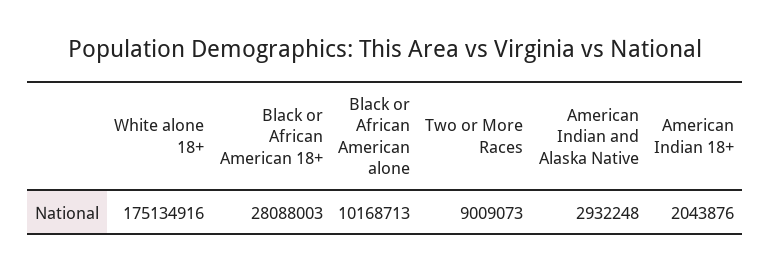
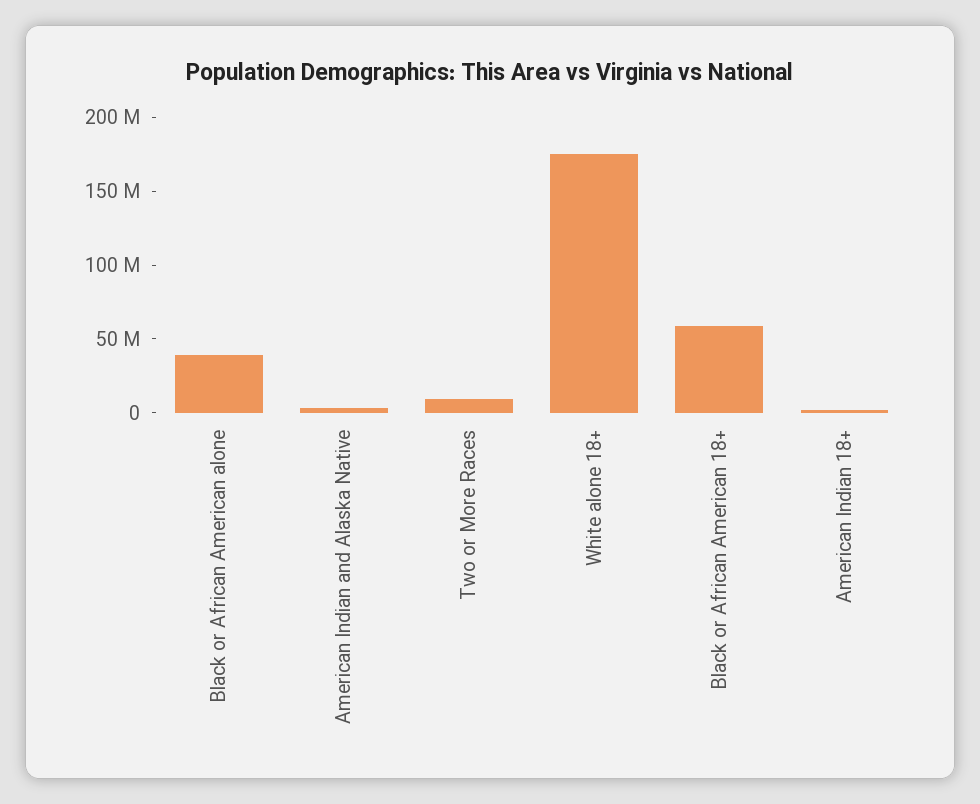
Black or African American 18+: 28088003 -> 60000000
Black or African American alone: 10168713 -> 40000000

